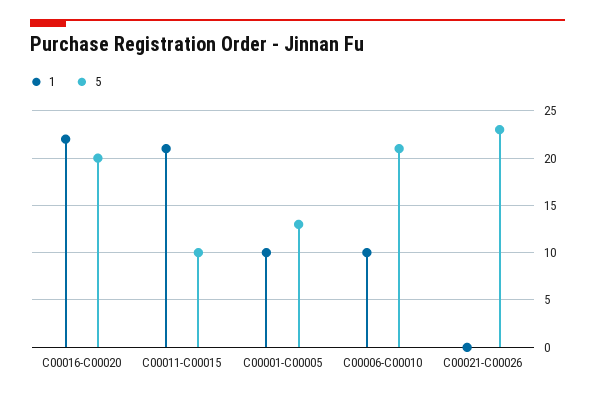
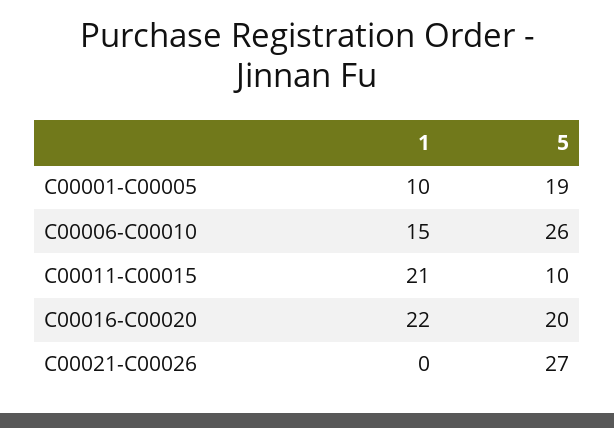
5, C00001-C00005: 13 -> 19
1, C00006-C00010: 10 -> 15
5, C00006-C00010: 21 -> 26
5, C00021-C00026: 23 -> 27

